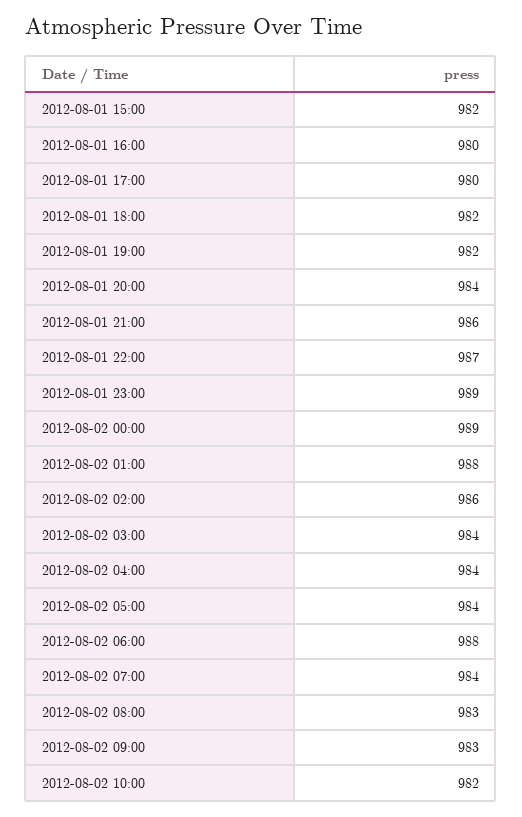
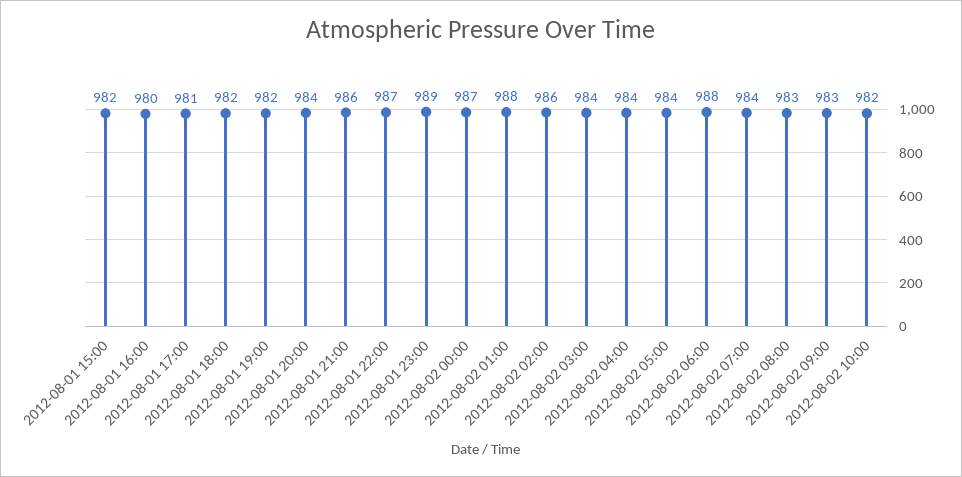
2012-08-01 17:00: 980 -> 981
2012-08-02 00:00: 989 -> 987

